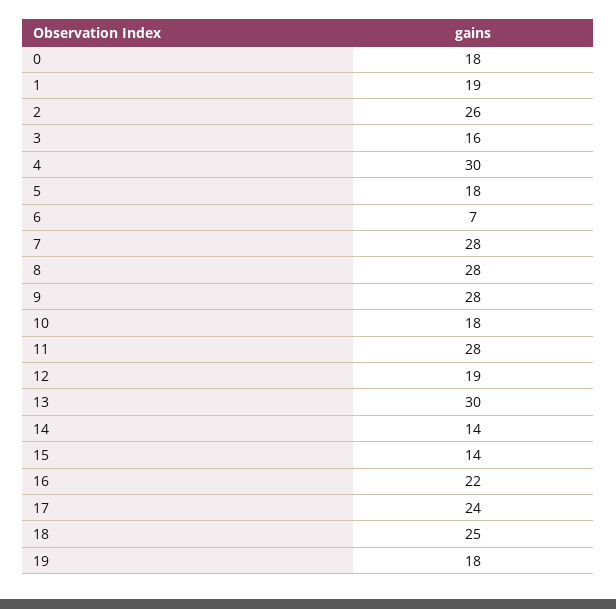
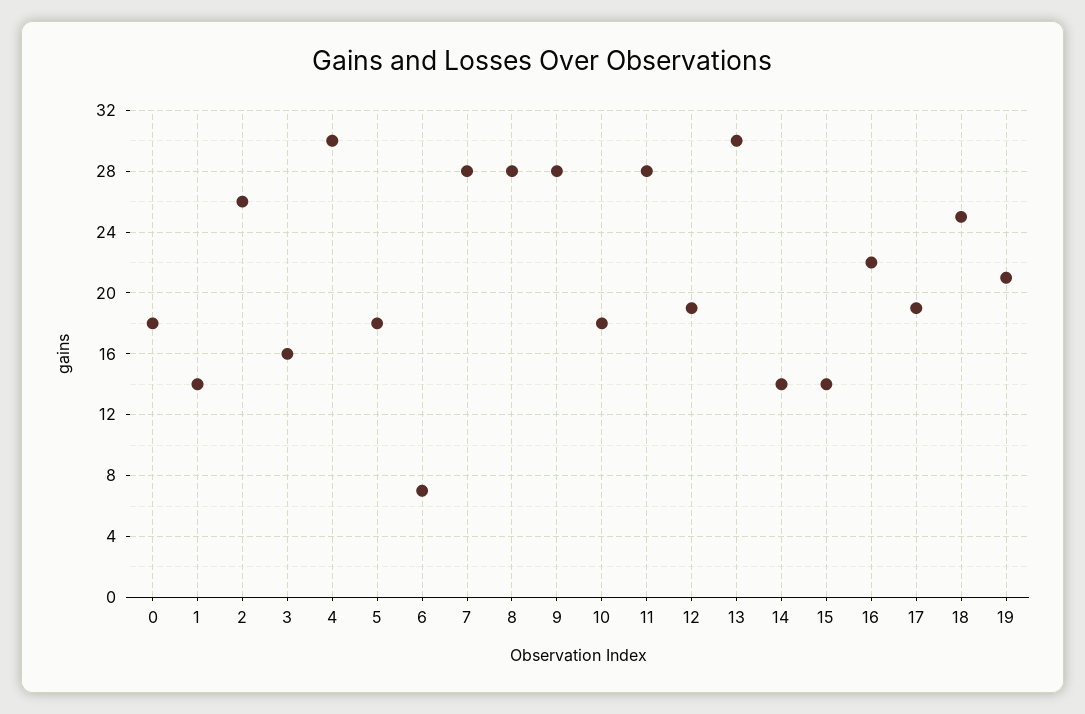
1: 19 -> 14
17: 24 -> 19
19: 18 -> 21

